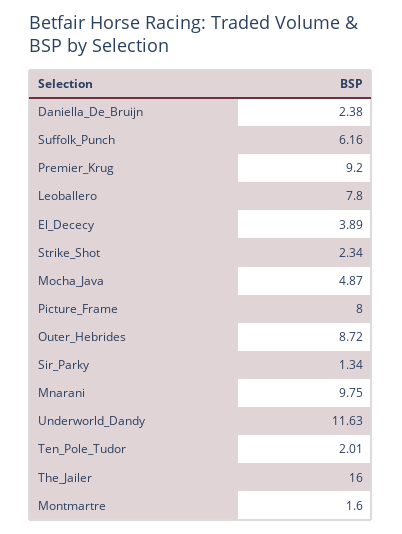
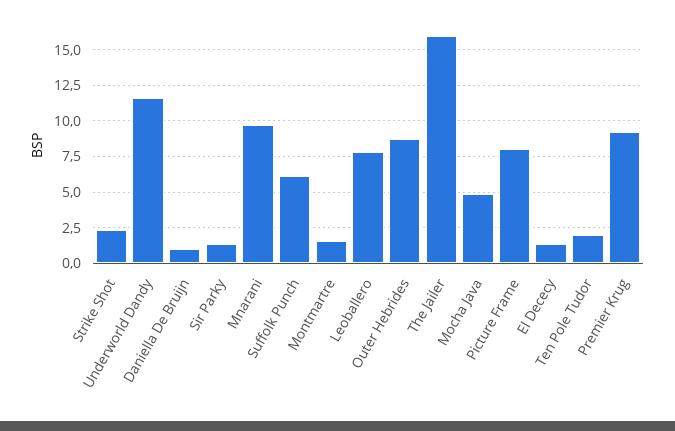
Daniella_De_Bruijn: 2.38 -> 1
El_Dececy: 3.89 -> 1.5

